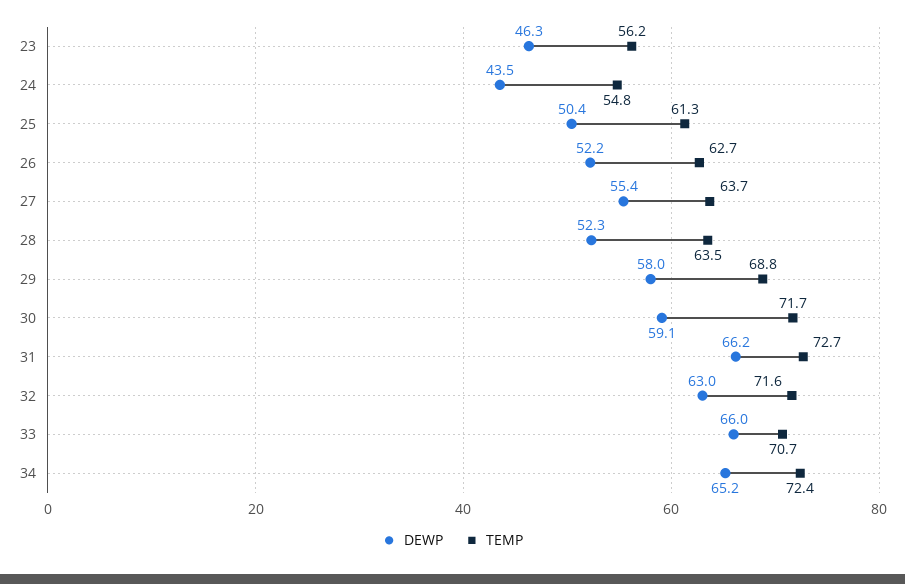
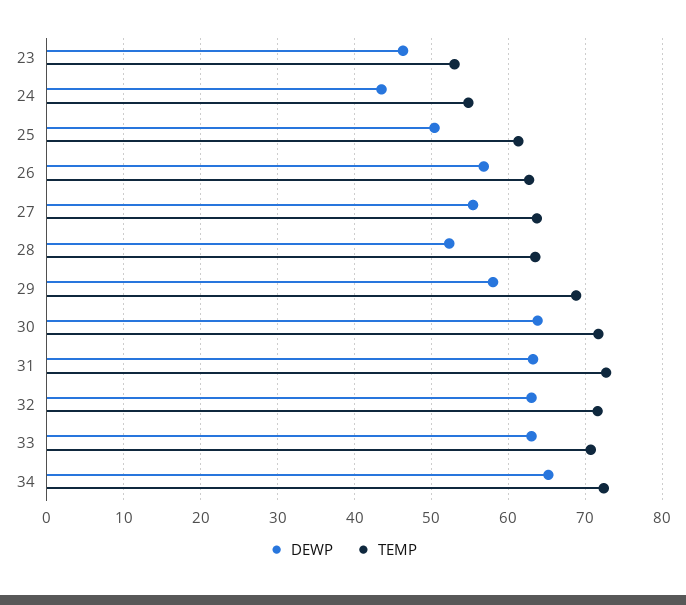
TEMP, 23: 56.2 -> 53
DEWP, 26: 52.2 -> 57
DEWP, 30: 59.1 -> 64
DEWP, 31: 66.2 -> 63
DEWP, 33: 66 -> 63

